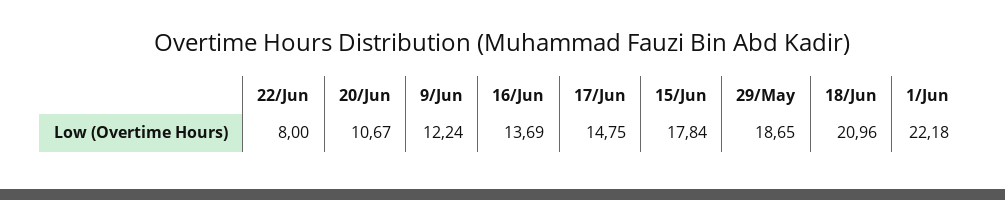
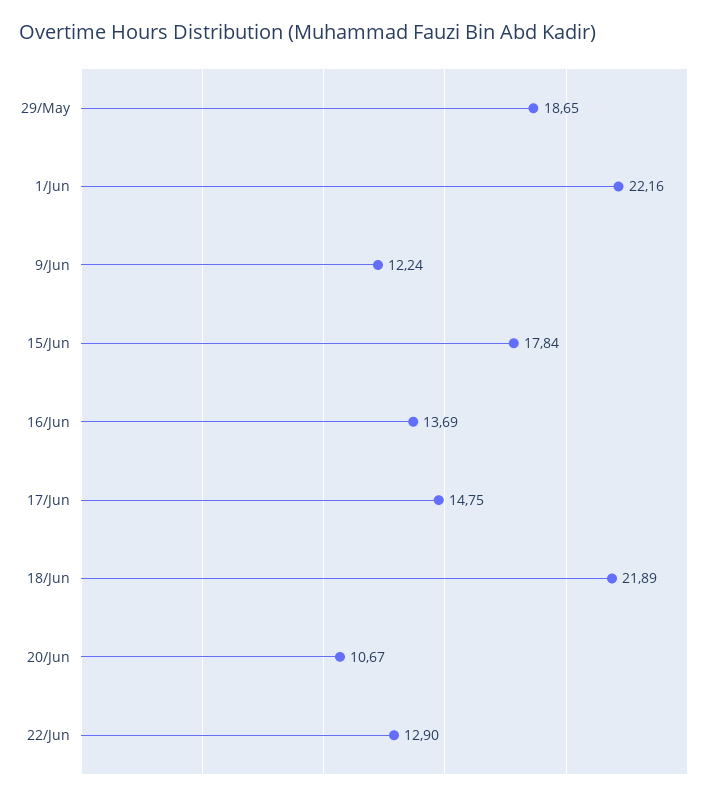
22/Jun: 8 -> 12.9
18/Jun: 20.96 -> 21.89
1/Jun: 22.18 -> 22.16

